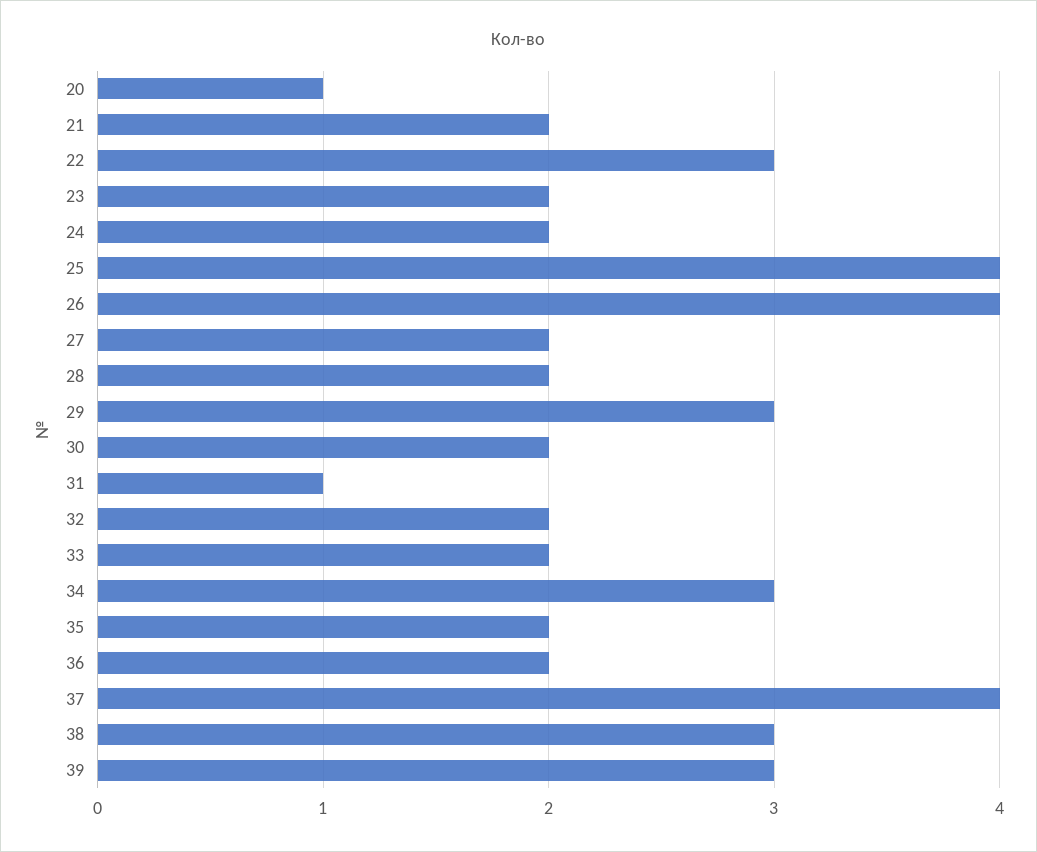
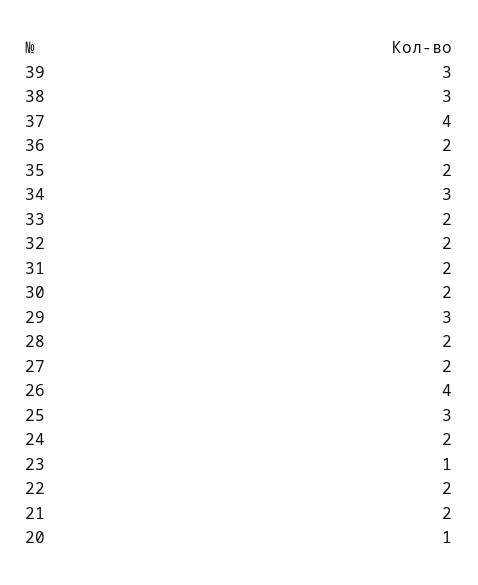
22: 3 -> 2
23: 2 -> 1
25: 4 -> 3
31: 1 -> 2

